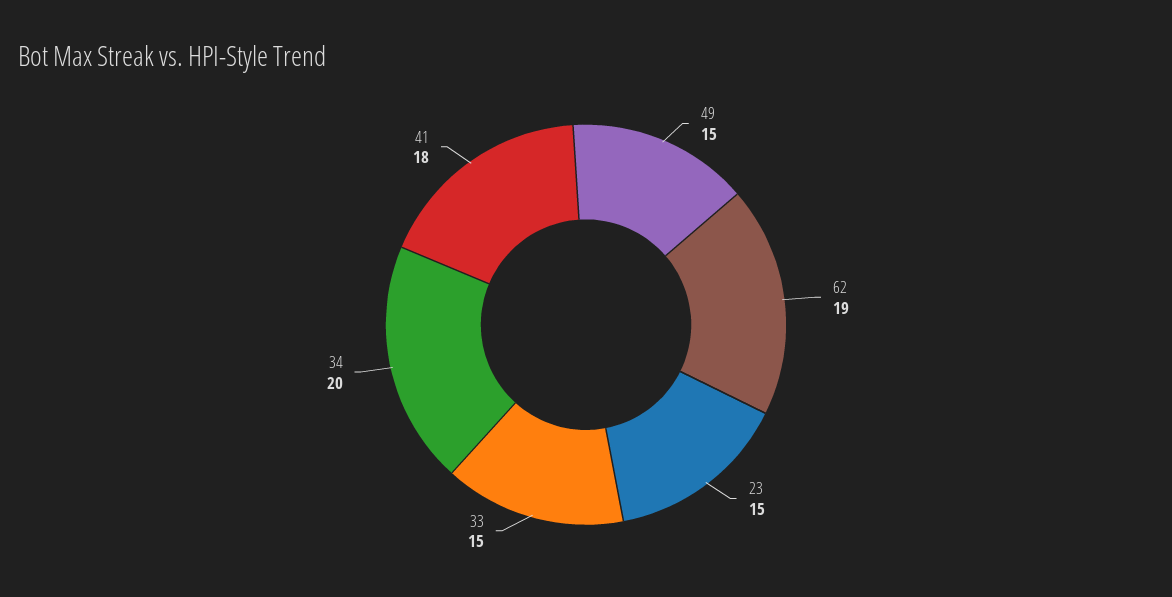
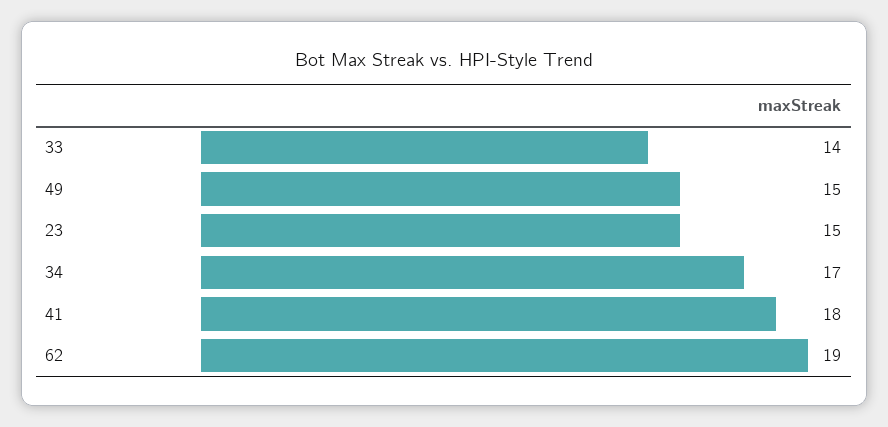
33: 15 -> 14
34: 20 -> 17

